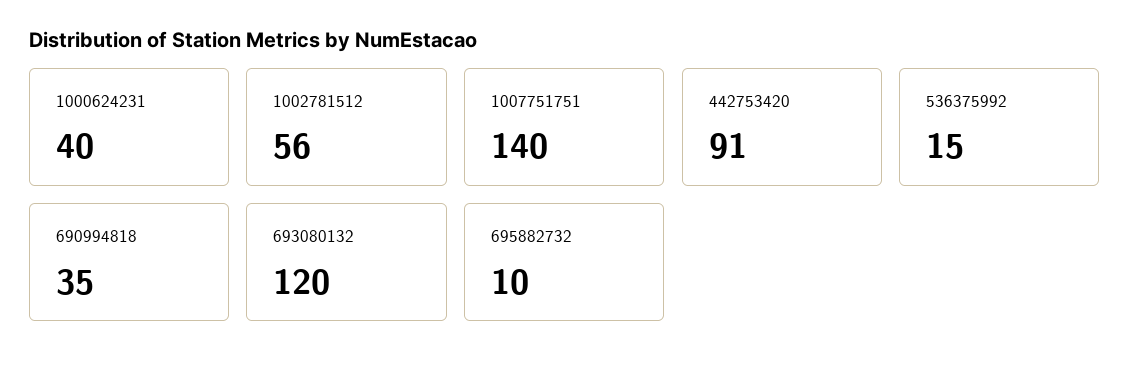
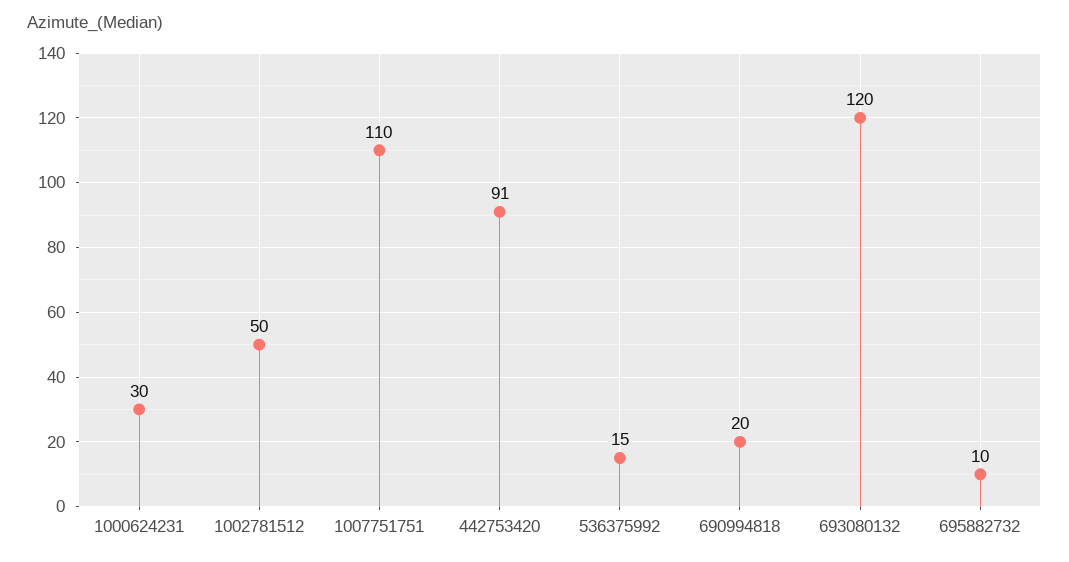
1000624231: 40 -> 30
1002781512: 56 -> 50
1007751751: 140 -> 110
690994818: 35 -> 20

